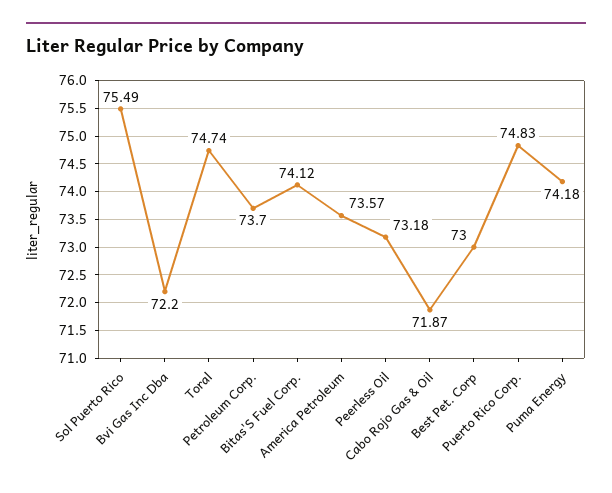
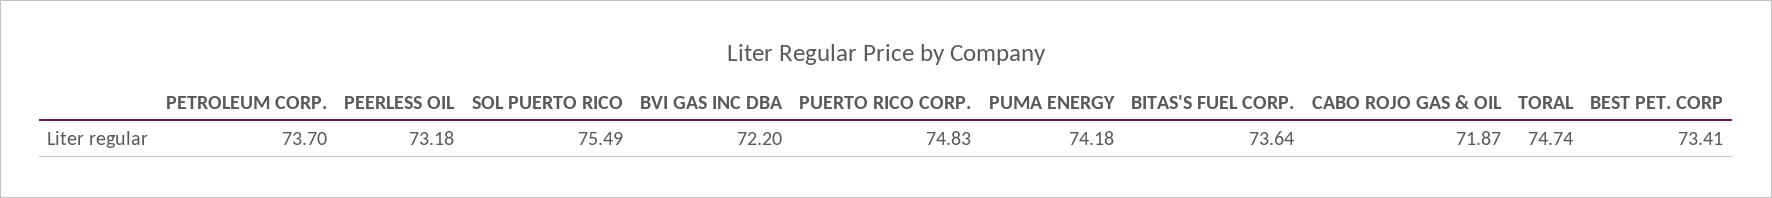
Bitas'S Fuel Corp.: 74.12 -> 73.64
America Petroleum: 73.57 -> none
Best Pet. Corp: 73 -> 73.41

